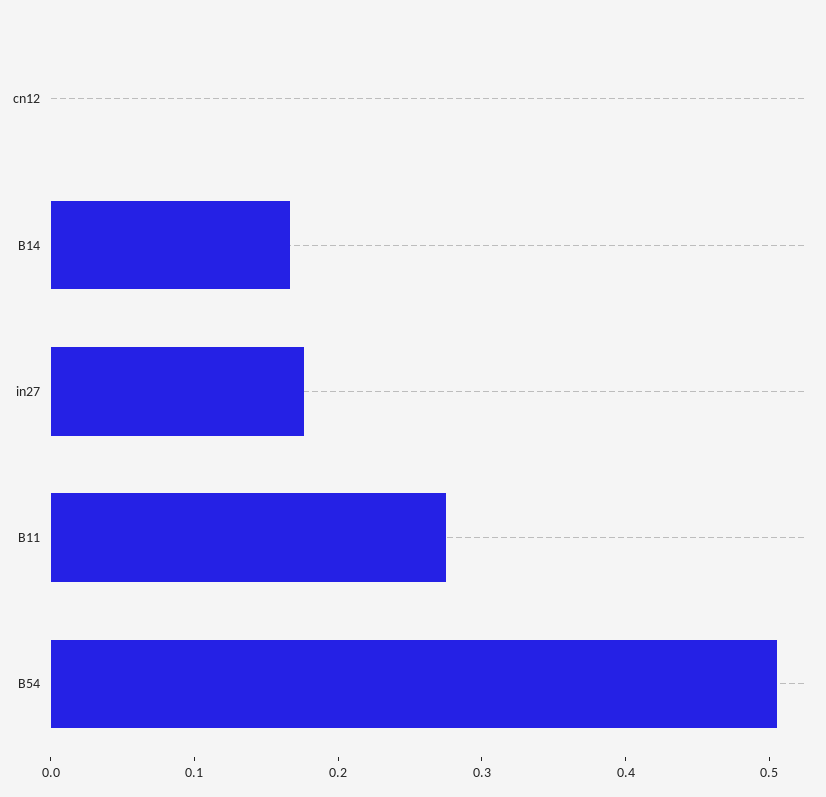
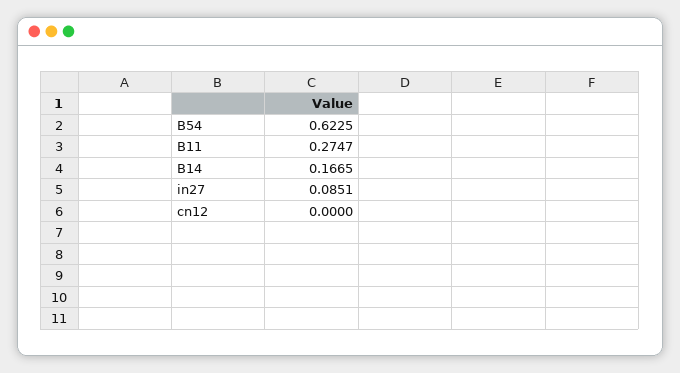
in27: 0.18 -> 0.0851
B54: 0.5 -> 0.6225

